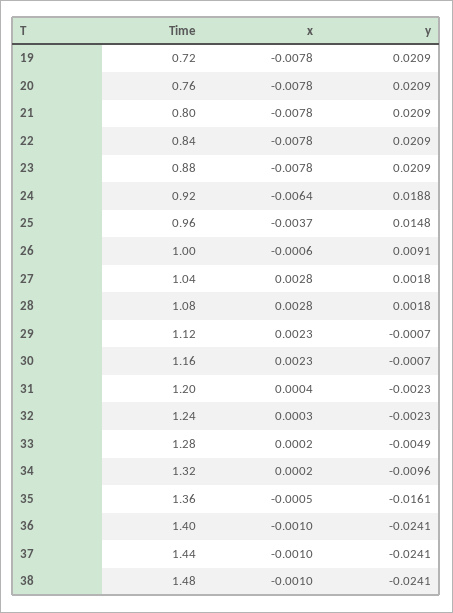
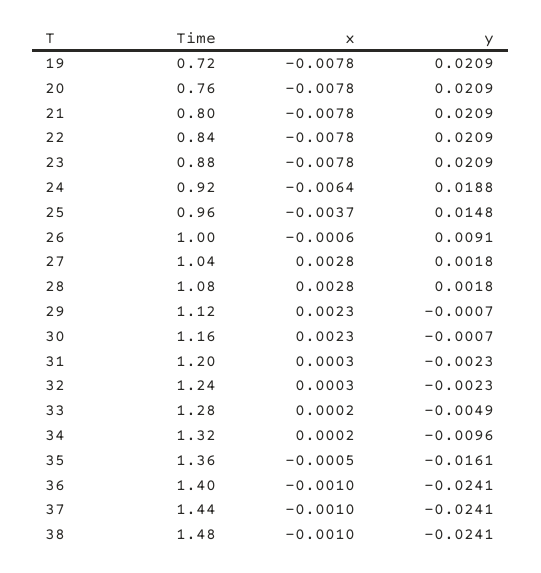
x, 31: 0.0004 -> 0.0003

